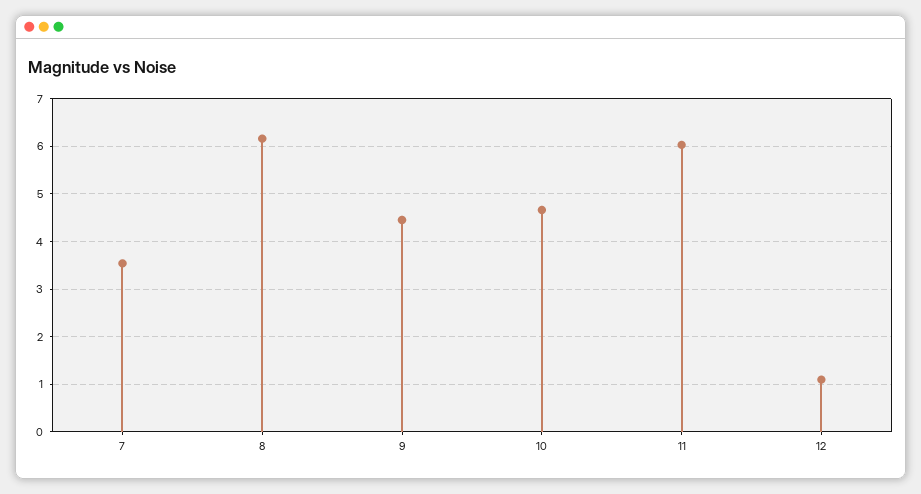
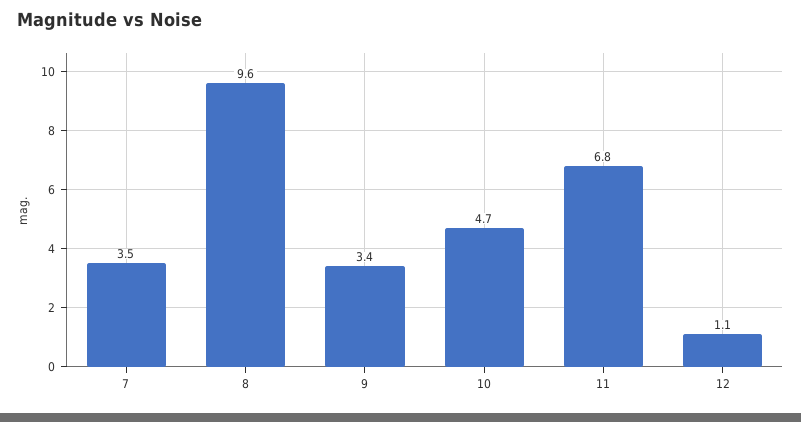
8: 6.2 -> 9.6
9: 4.4 -> 3.4
11: 6 -> 6.8

